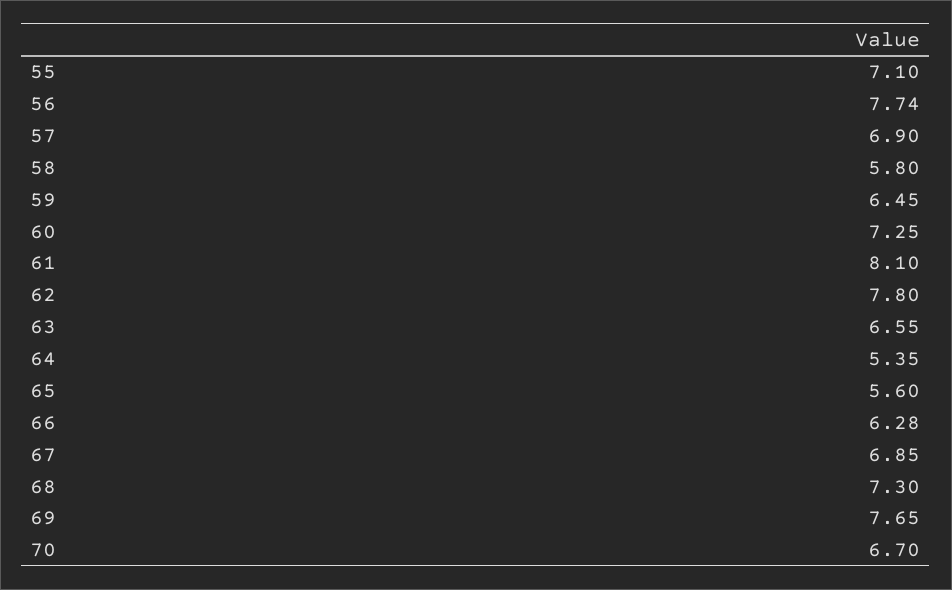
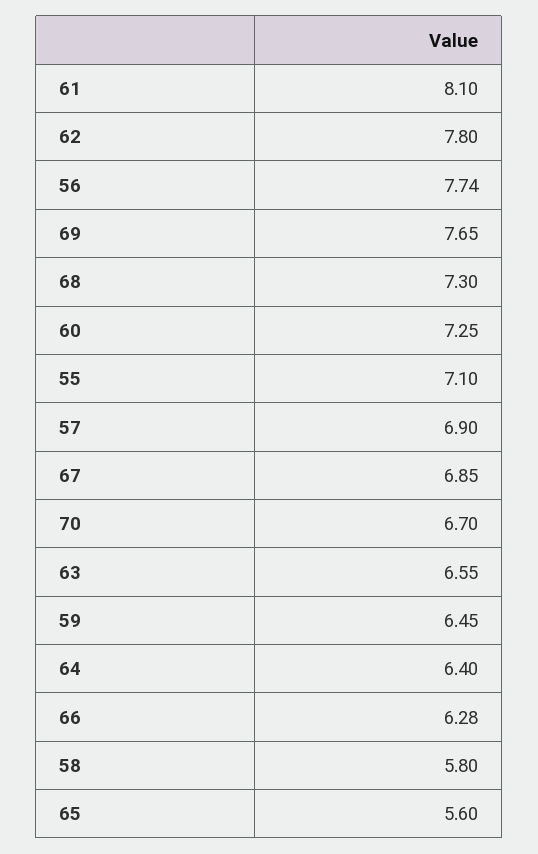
64: 5.35 -> 6.4

